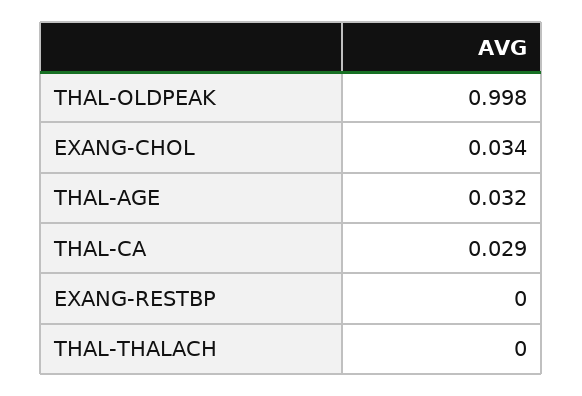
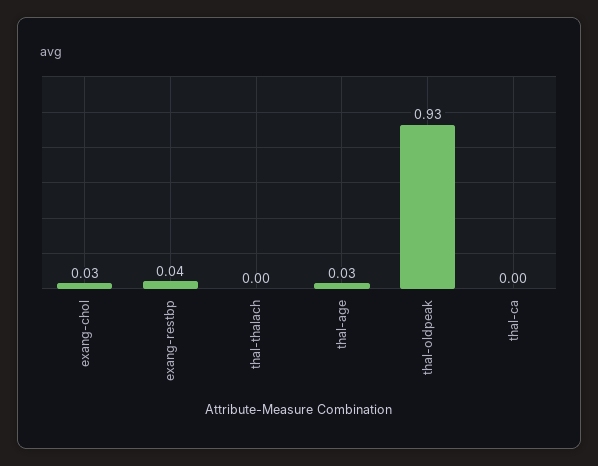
THAL-OLDPEAK: 0.998 -> 0.93
THAL-CA: 0.029 -> 0
EXANG-RESTBP: 0 -> 0.04

